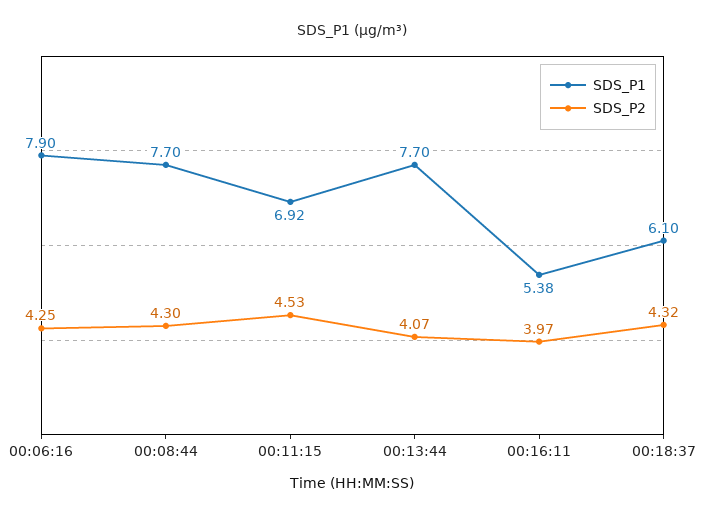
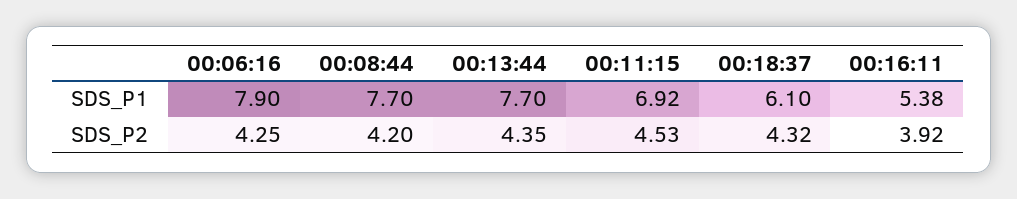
SDS_P2, 00:08:44: 4.3 -> 4.2
SDS_P2, 00:13:44: 4.07 -> 4.35
SDS_P2, 00:16:11: 3.97 -> 3.92

